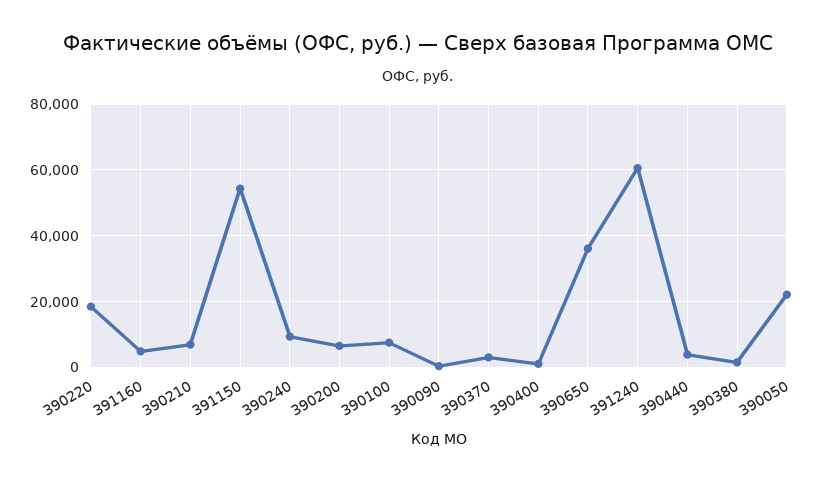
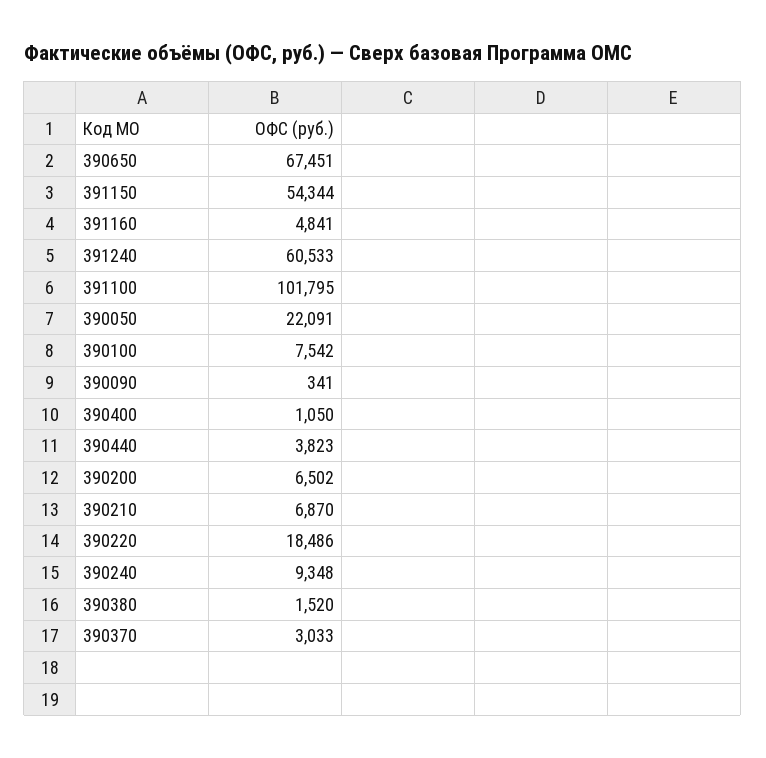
390650: 36000 -> 67451
391100: none -> 101795

